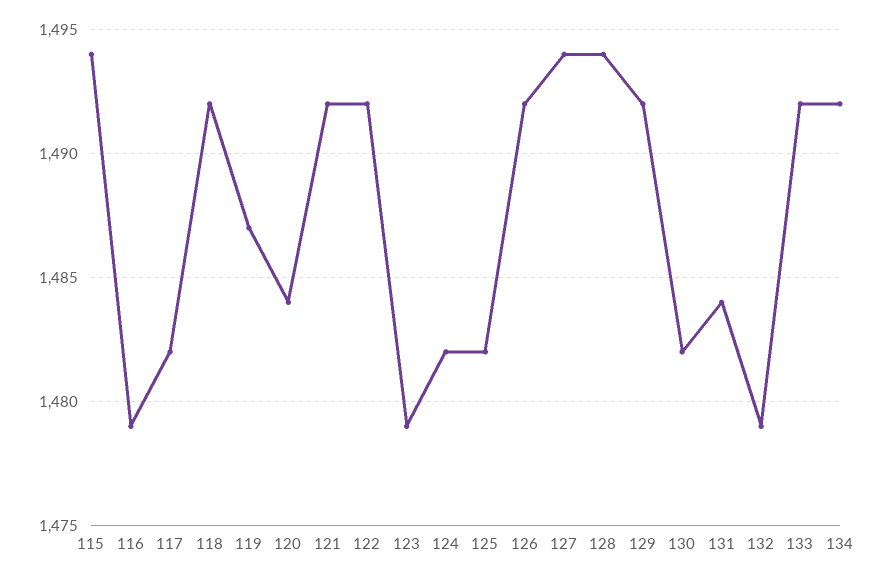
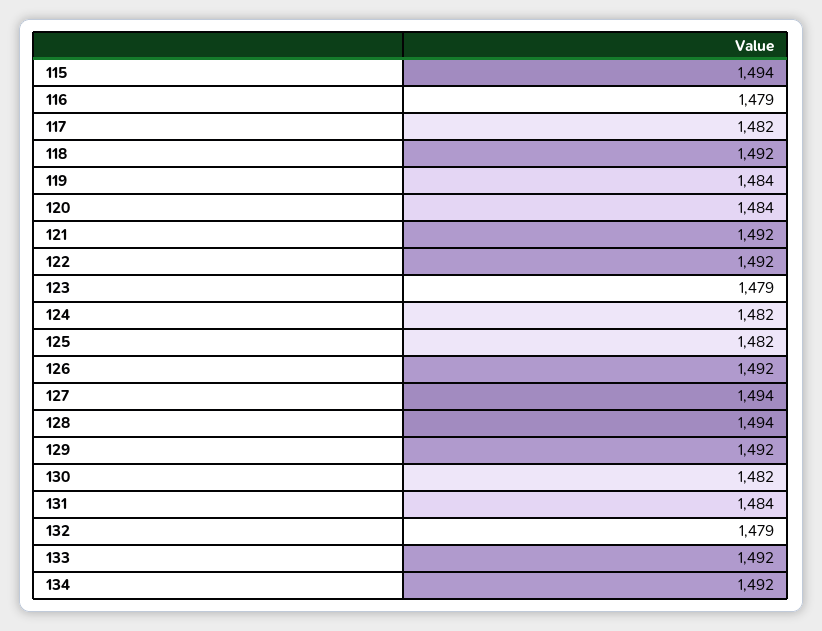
119: 1487 -> 1484

